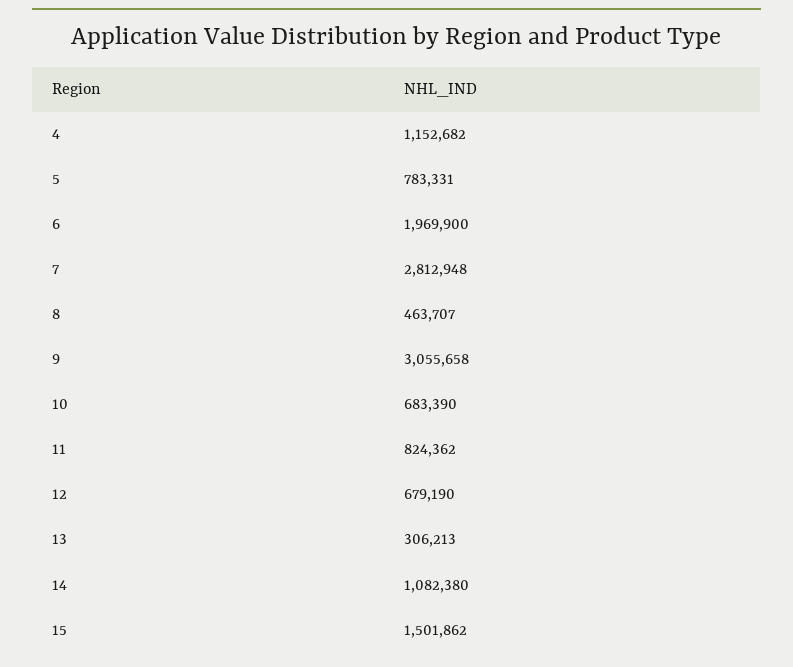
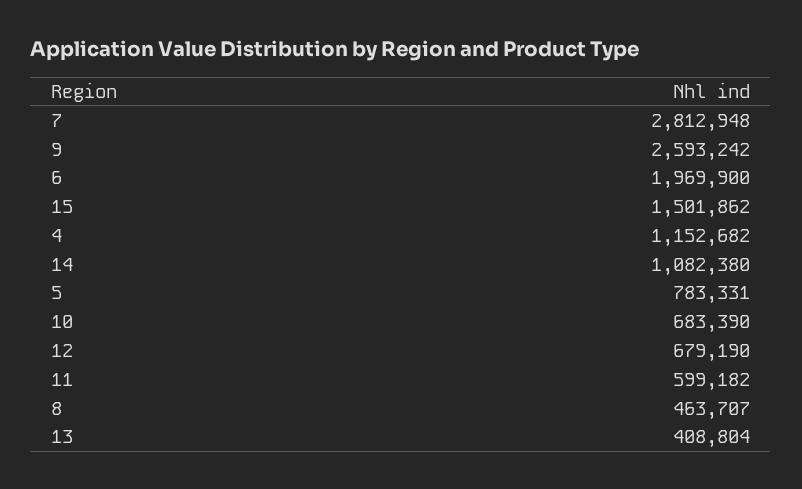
9: 3055658 -> 2593242
11: 824362 -> 599182
13: 306213 -> 408804

